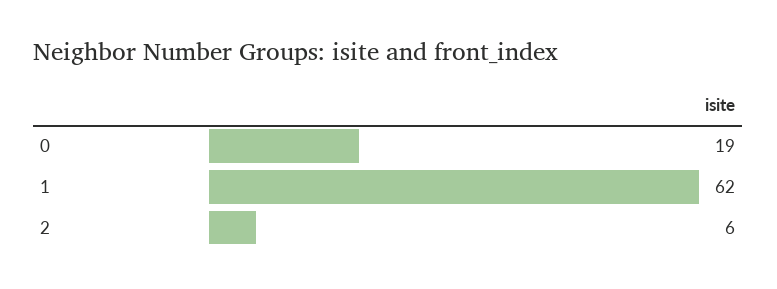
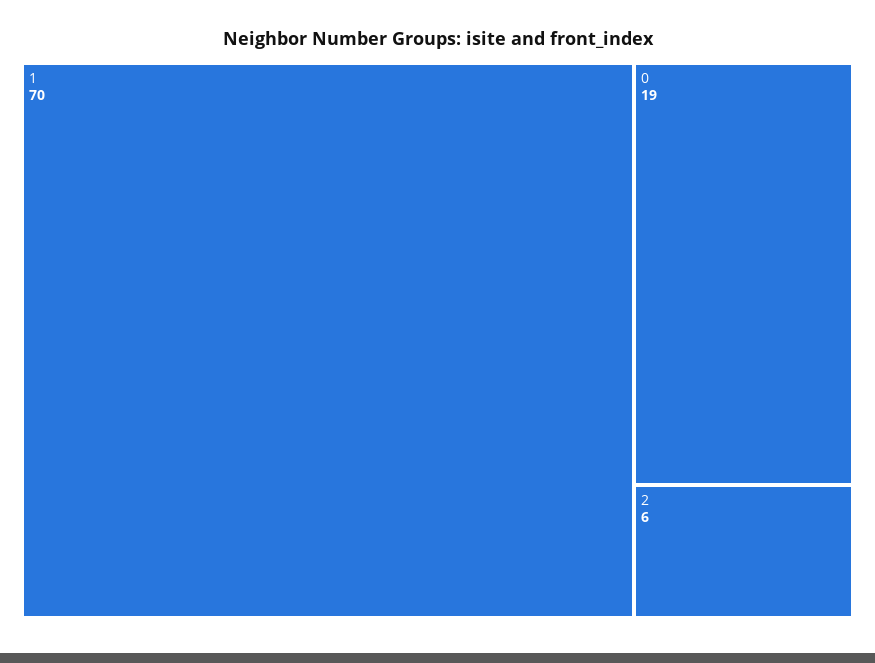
1: 62 -> 70

